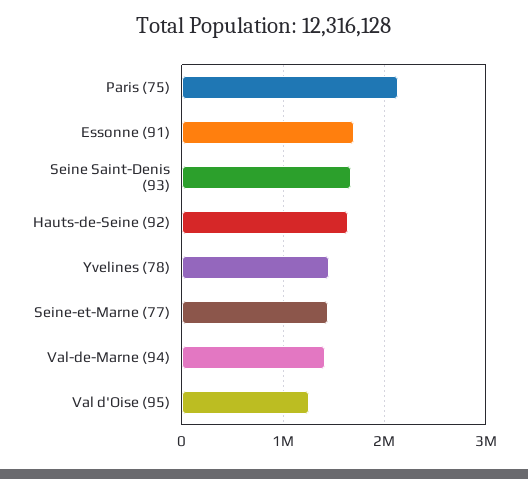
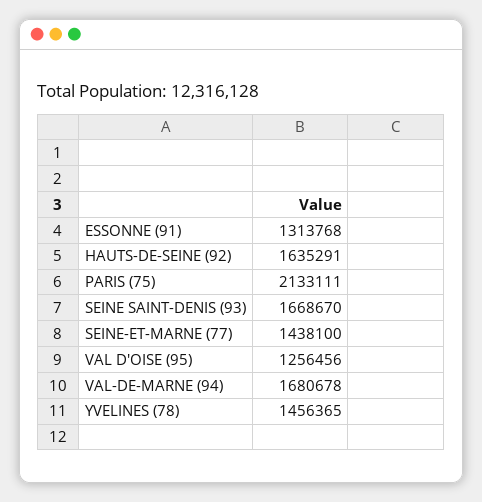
Essonne (91): 1700000 -> 1313768
Val-de-Marne (94): 1400000 -> 1680678

